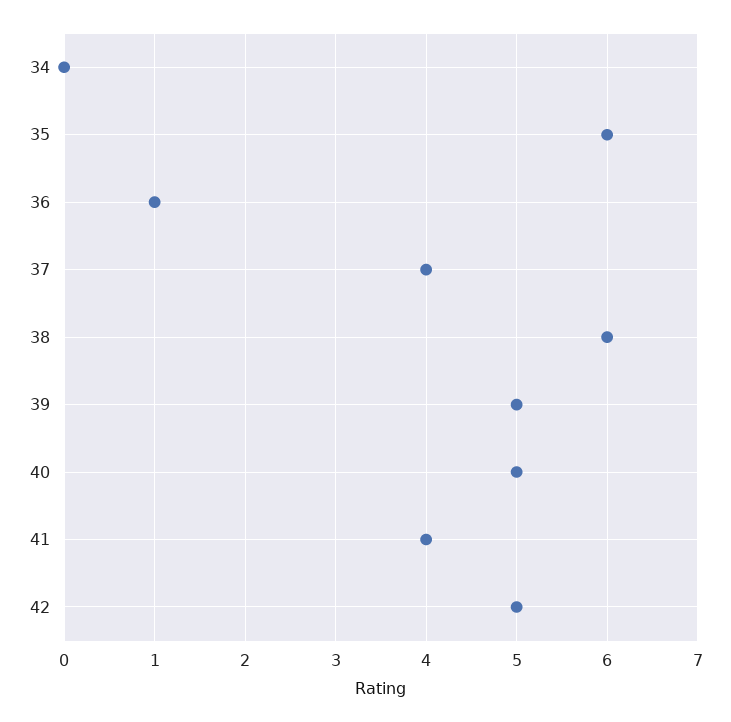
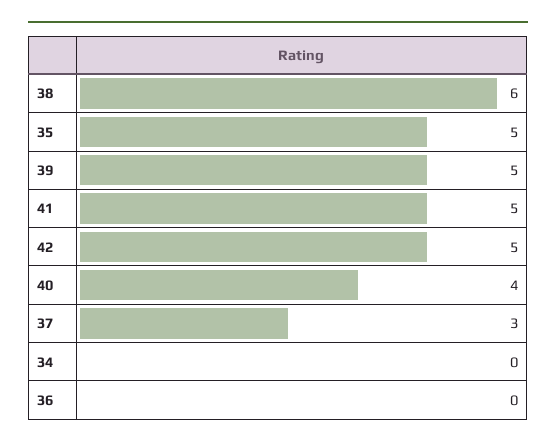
35: 6 -> 5
36: 1 -> 0
37: 4 -> 3
40: 5 -> 4
41: 4 -> 5

